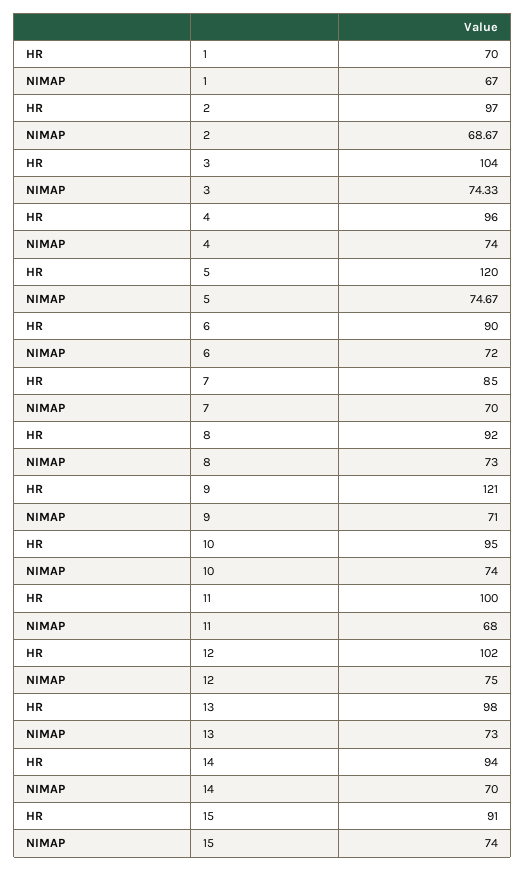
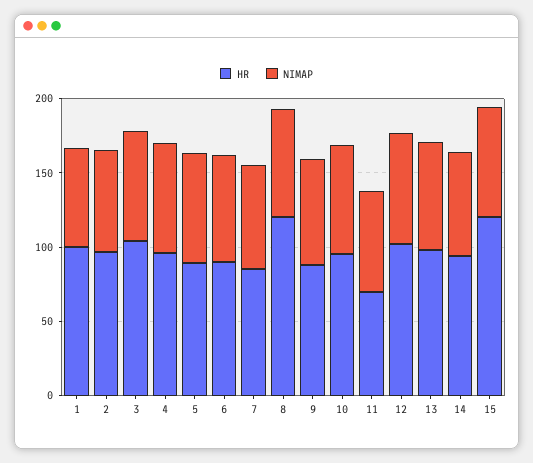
HR, 1: 70 -> 100
HR, 5: 120 -> 90
HR, 8: 92 -> 120
HR, 9: 121 -> 90
HR, 11: 100 -> 70
HR, 15: 91 -> 120

